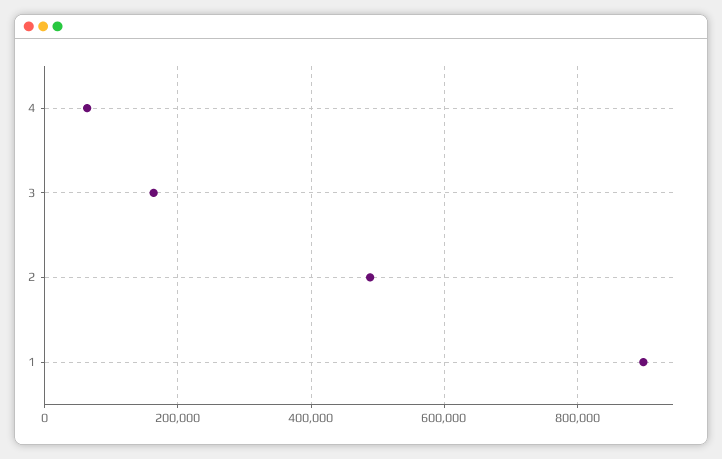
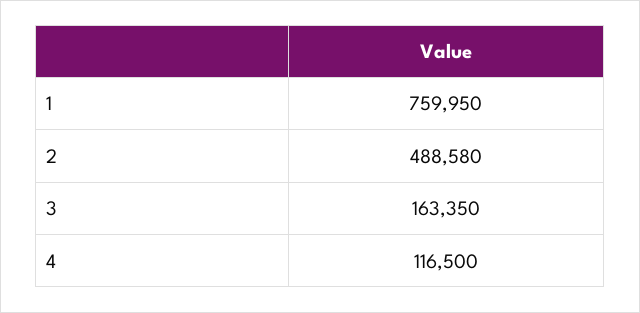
4: 60000 -> 116500
1: 900000 -> 759950

